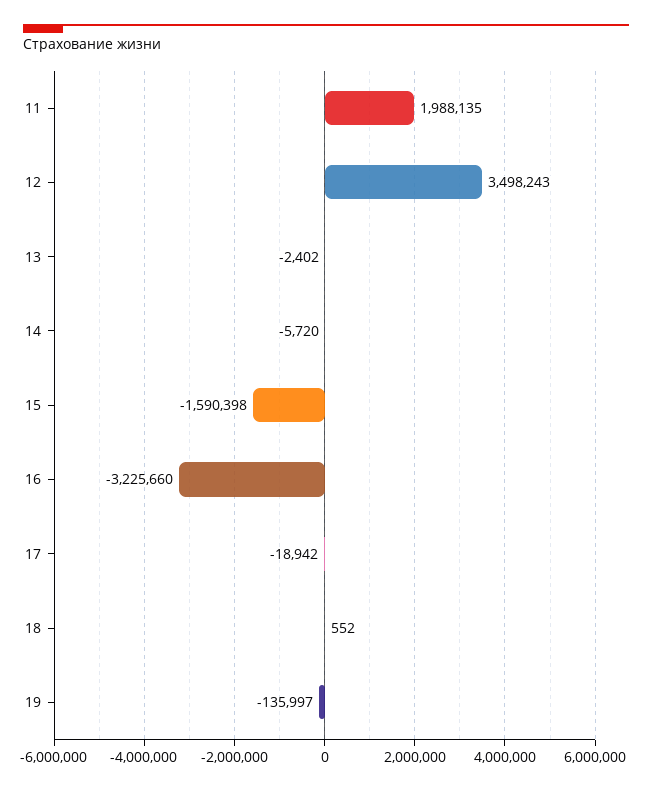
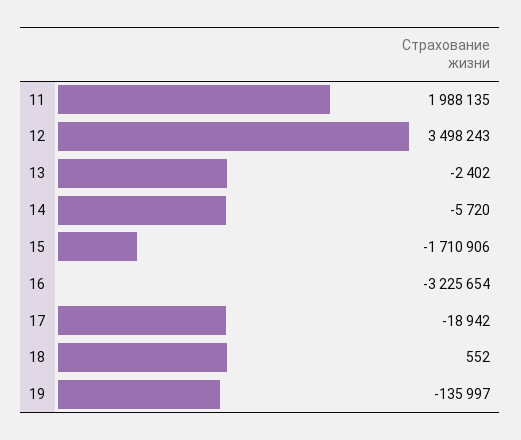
15: -1590398 -> -1710906
16: -3225660 -> -3225654

